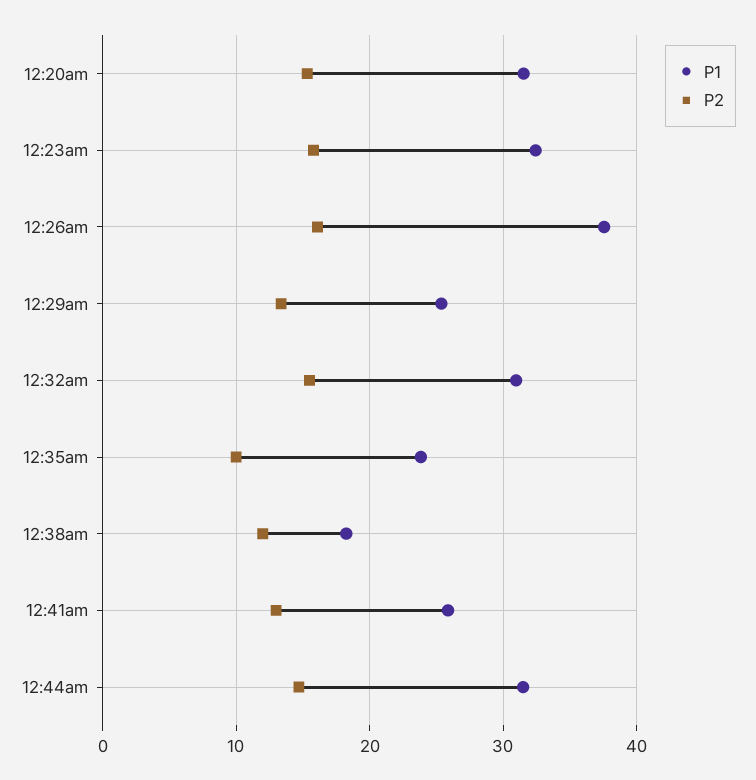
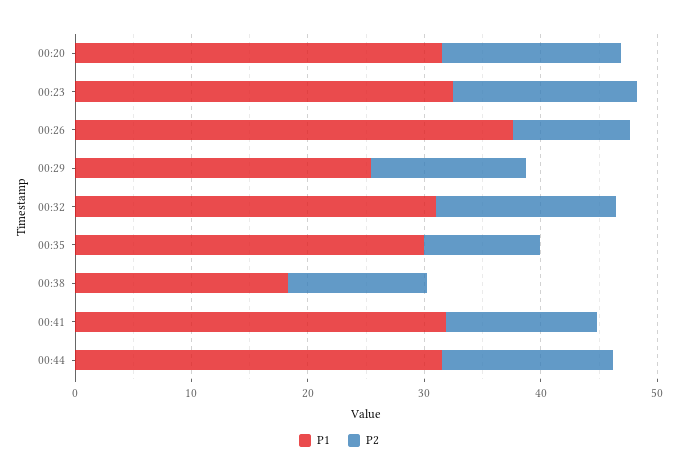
P2, 12:26am: 16 -> 10
P1, 12:35am: 24 -> 30
P1, 12:41am: 26 -> 32

